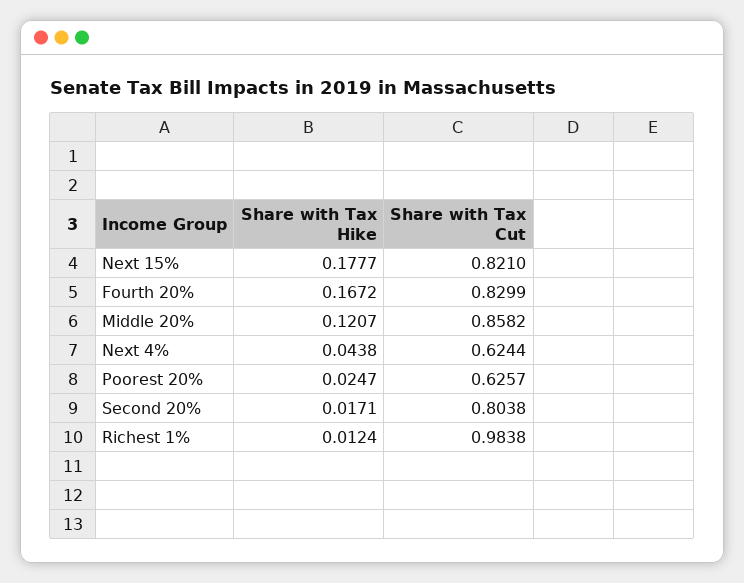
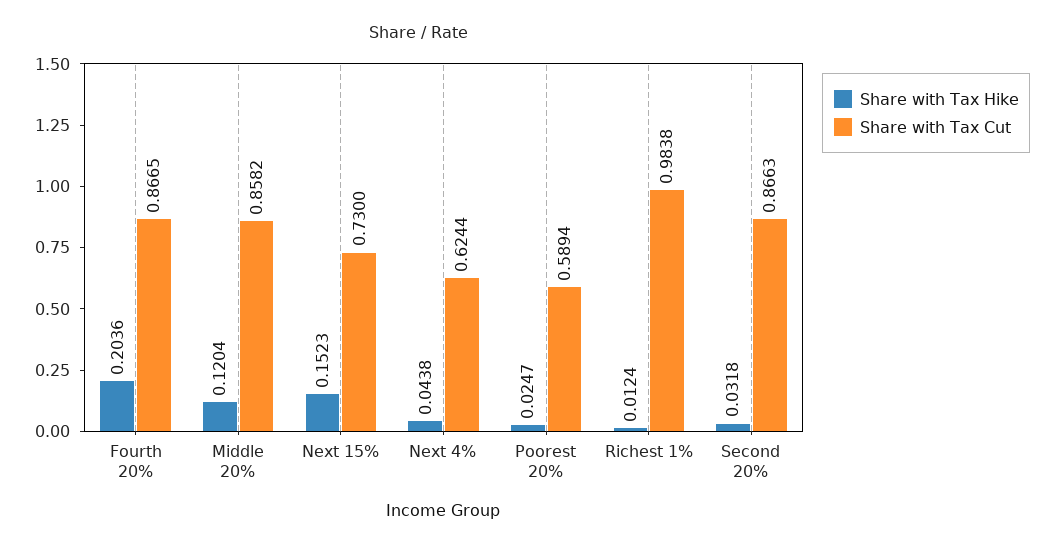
Share with Tax Hike, Next 15%: 0.1777 -> 0.1523
Share with Tax Cut, Next 15%: 0.821 -> 0.73
Share with Tax Hike, Fourth 20%: 0.1672 -> 0.2036
Share with Tax Cut, Fourth 20%: 0.8299 -> 0.8665
Share with Tax Hike, Middle 20%: 0.1207 -> 0.1204
Share with Tax Cut, Poorest 20%: 0.6257 -> 0.5894
Share with Tax Hike, Second 20%: 0.0171 -> 0.0318
Share with Tax Cut, Second 20%: 0.8038 -> 0.8663

